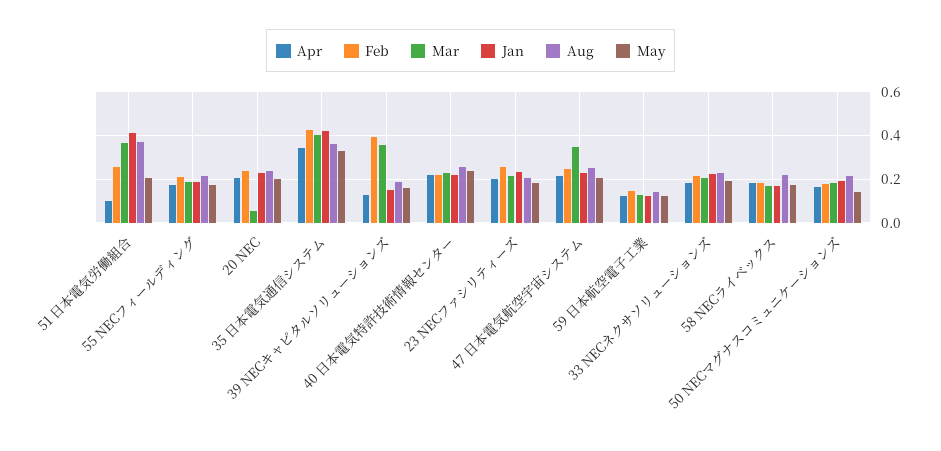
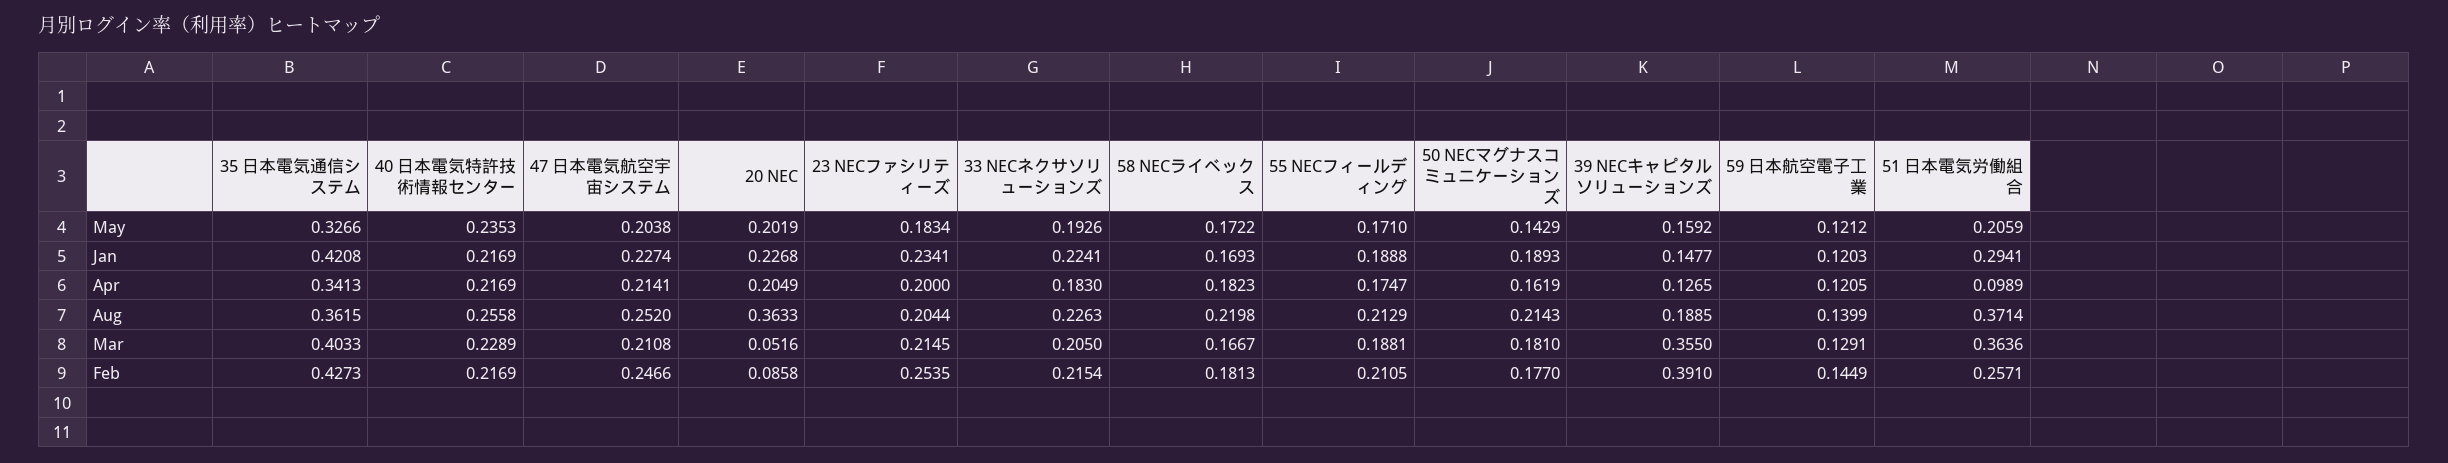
Jan, 51 日本電気労働組合: 0.4 -> 0.2941
Feb, 20 NEC: 0.25 -> 0.0858
Aug, 20 NEC: 0.25 -> 0.3633
Mar, 47 日本電気航空宇宙システム: 0.35 -> 0.2108

